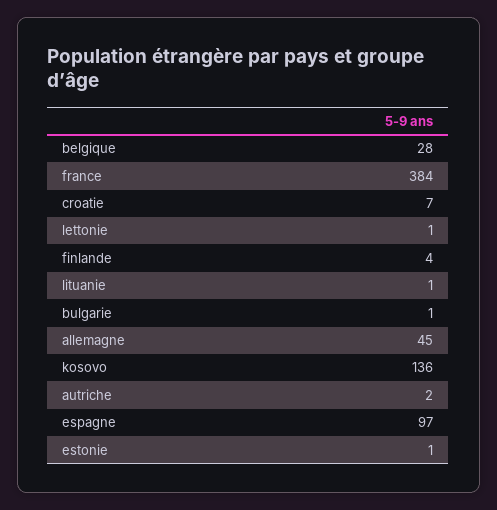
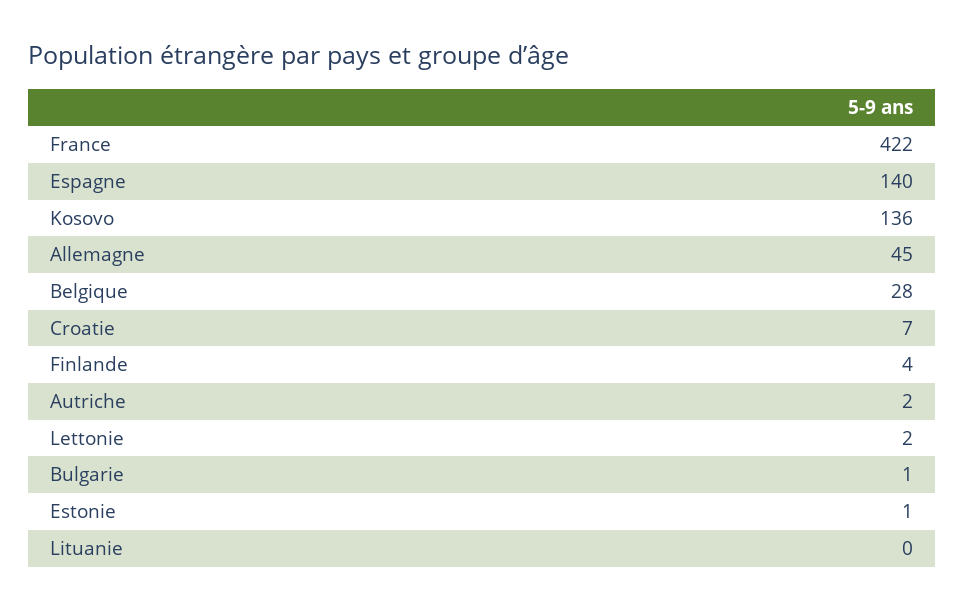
france: 384 -> 422
lettonie: 1 -> 2
lituanie: 1 -> 0
espagne: 97 -> 140

